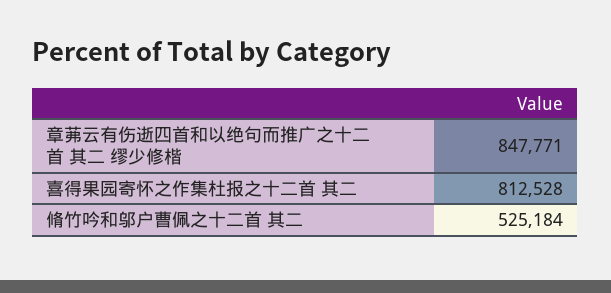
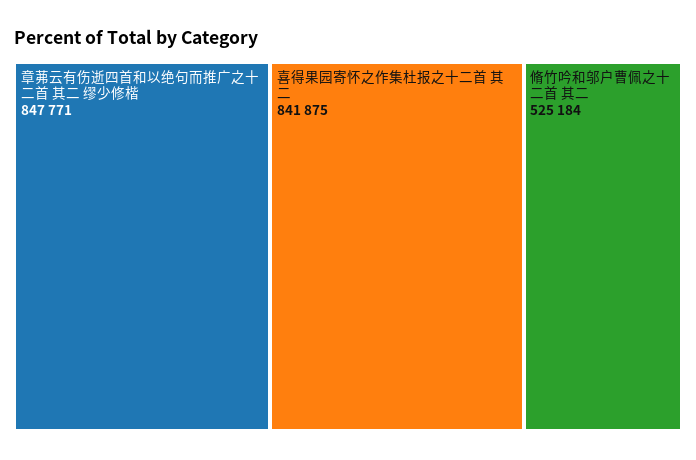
喜得果园寄怀之作集杜报之十二首 其二: 812528 -> 841875

